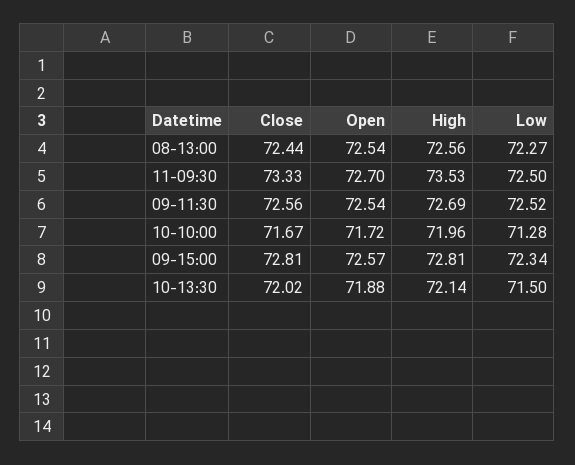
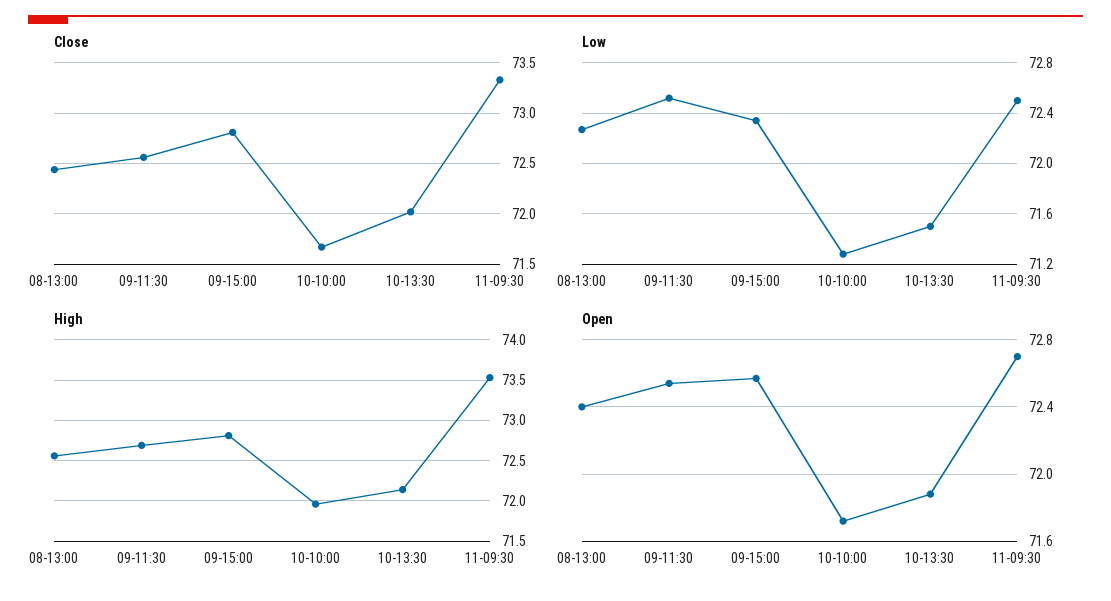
Open, 08-13:00: 72.54 -> 72.4

